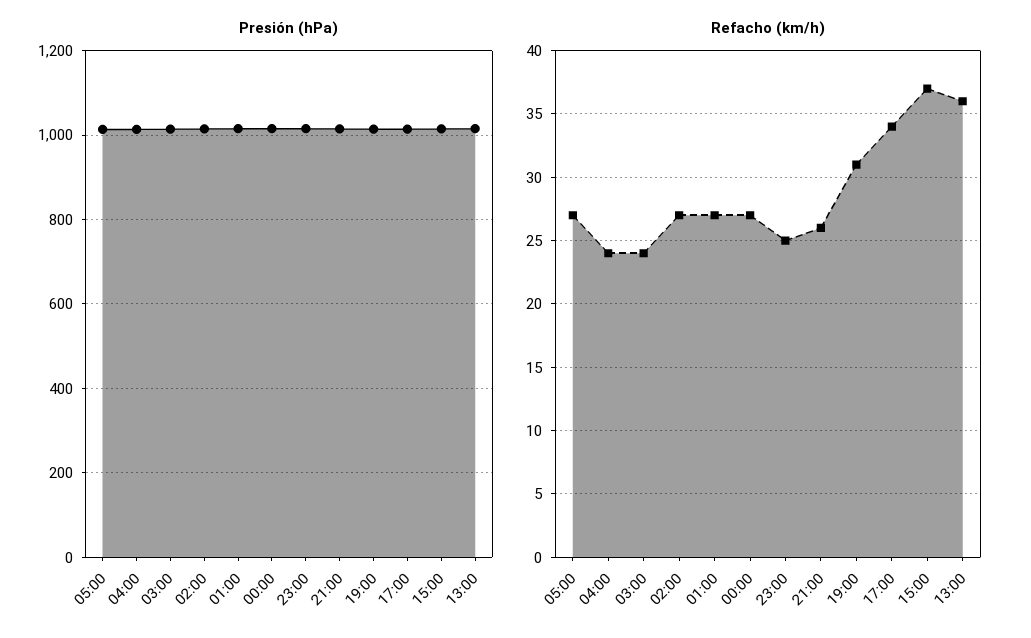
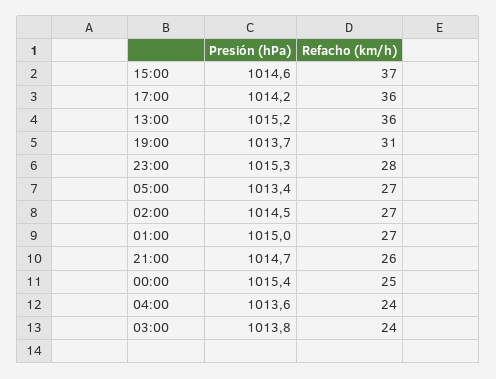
Refacho (km/h), 00:00: 27 -> 25
Refacho (km/h), 23:00: 25 -> 28
Refacho (km/h), 17:00: 34 -> 36

